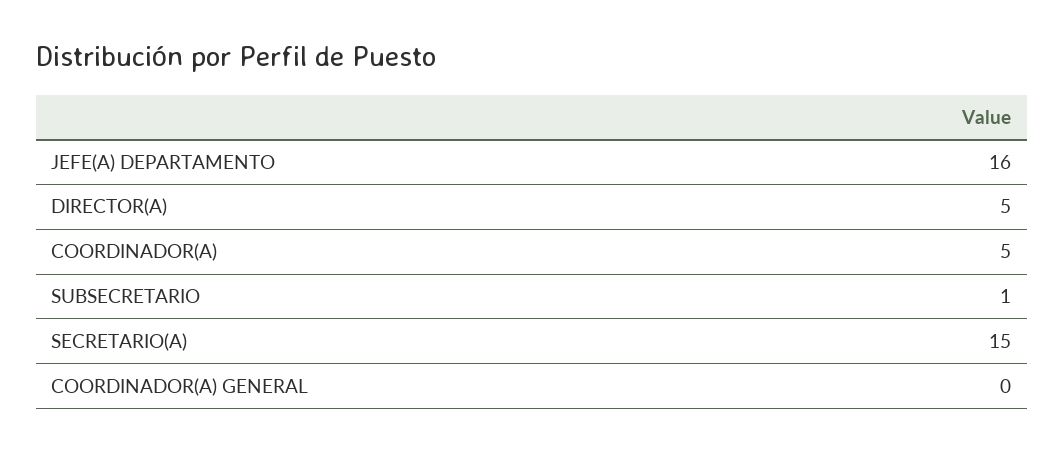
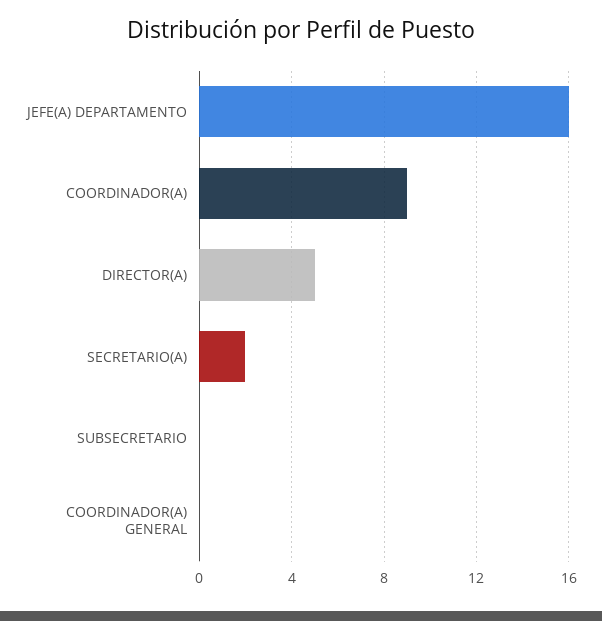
COORDINADOR(A): 5 -> 9
SUBSECRETARIO: 1 -> 0
SECRETARIO(A): 15 -> 2

